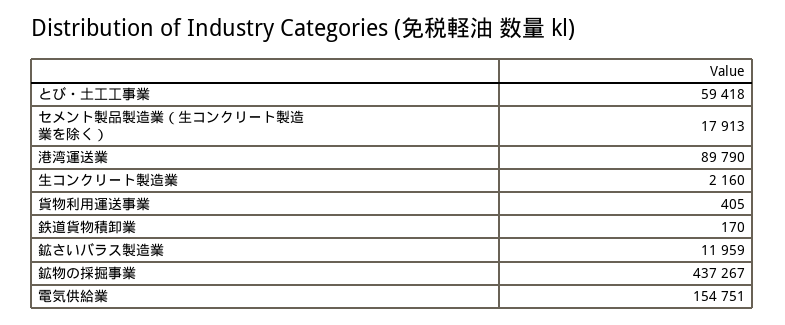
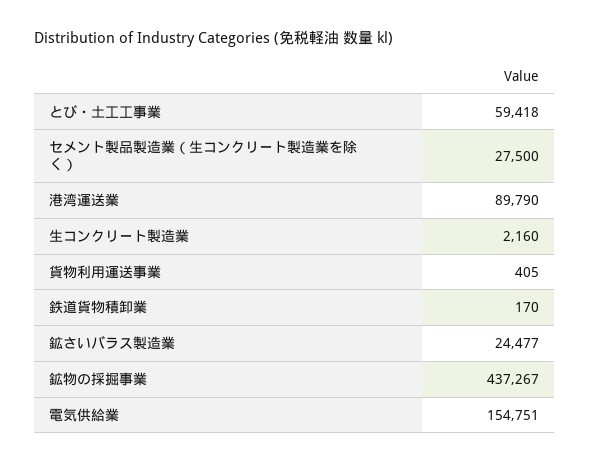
セメント製品製造業（生コンクリート製造業を除く）: 17913 -> 27500
鉱さいバラス製造業: 11959 -> 24477

